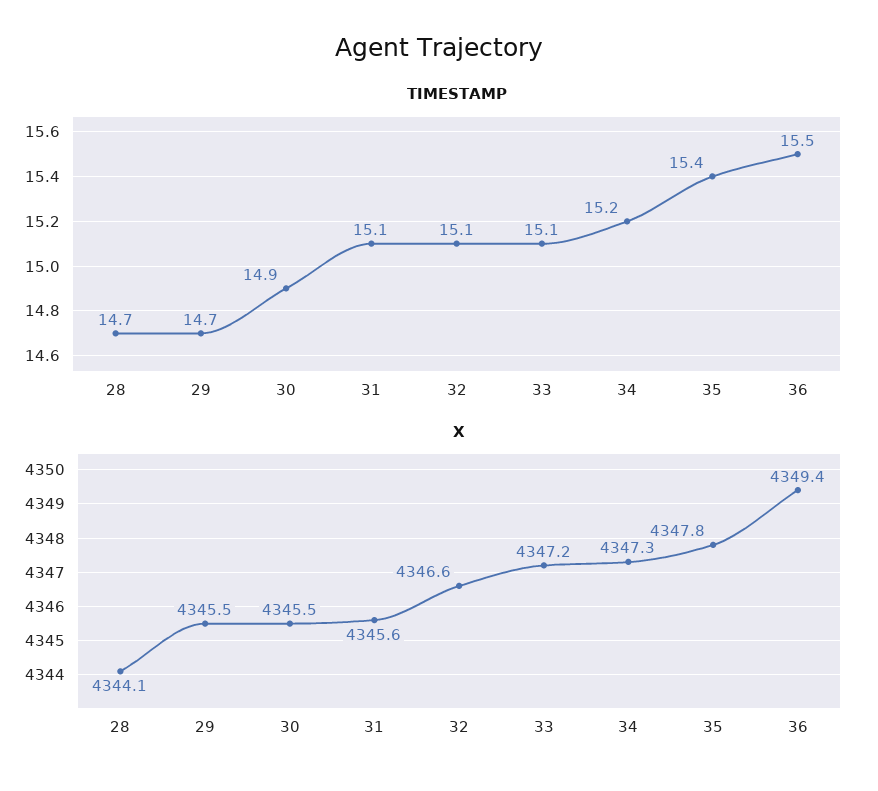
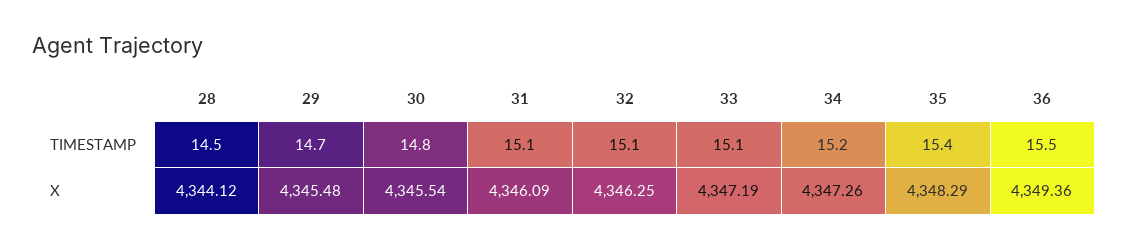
TIMESTAMP, 28: 14.7 -> 14.5
TIMESTAMP, 30: 14.9 -> 14.8
X, 31: 4345.6 -> 4346.09
X, 32: 4346.6 -> 4346.25
X, 35: 4347.8 -> 4348.29

